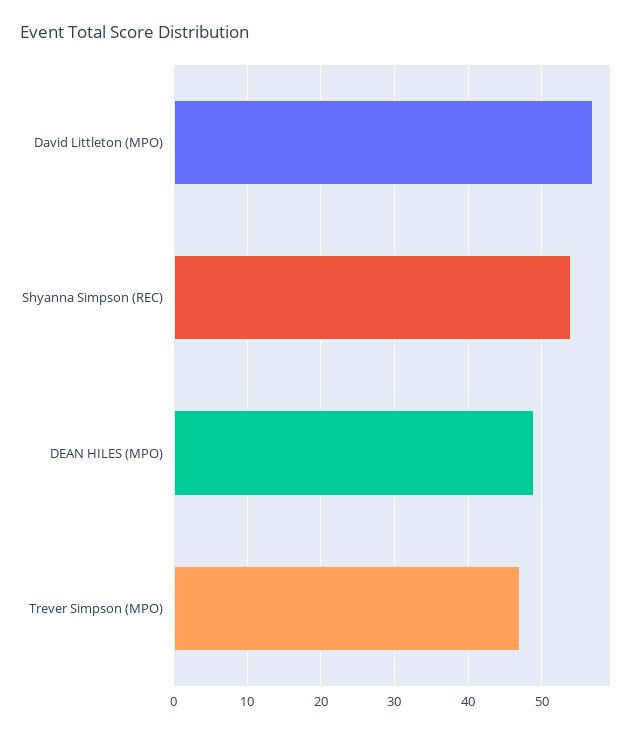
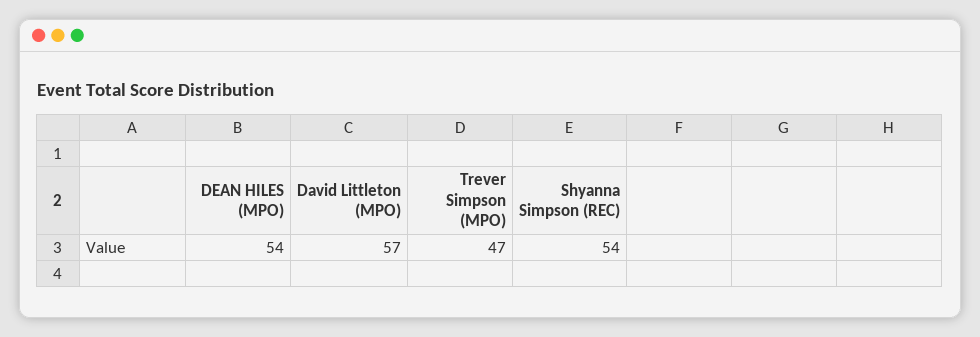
DEAN HILES (MPO): 49 -> 54

